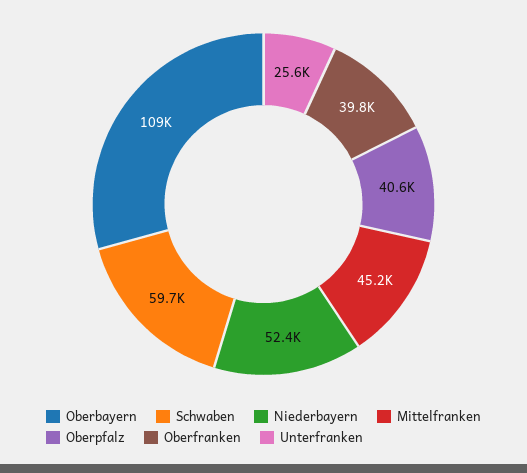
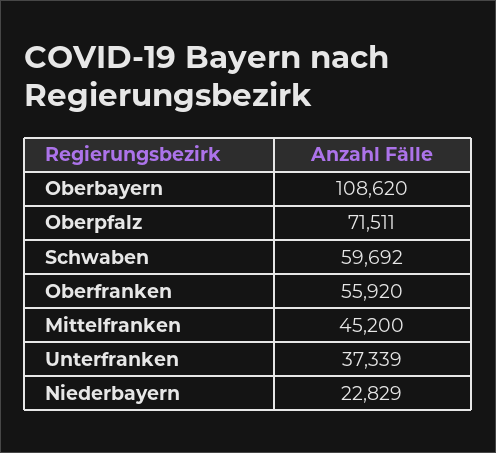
Niederbayern: 52400 -> 22829
Oberpfalz: 40600 -> 71511
Oberfranken: 39800 -> 55920
Unterfranken: 25600 -> 37339

